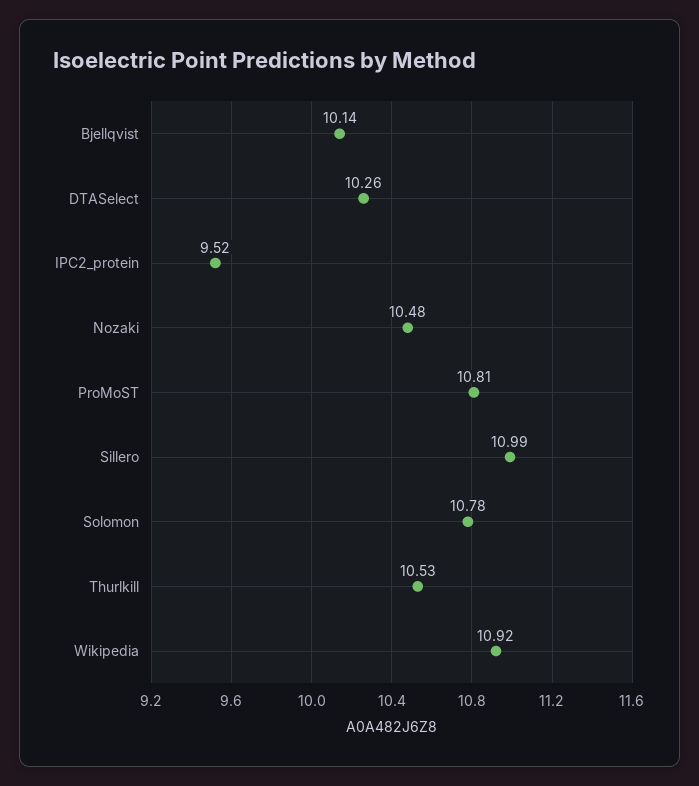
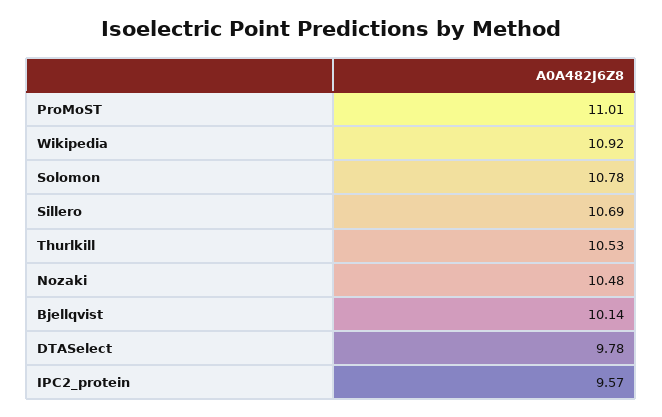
DTASelect: 10.26 -> 9.78
IPC2_protein: 9.52 -> 9.57
ProMoST: 10.81 -> 11.01
Sillero: 10.99 -> 10.69

